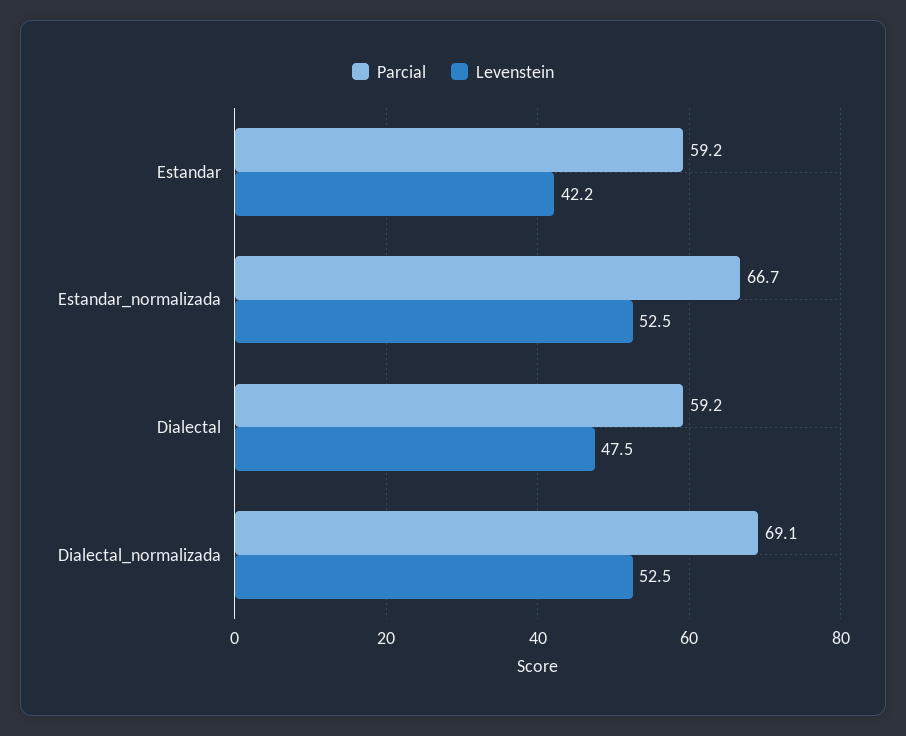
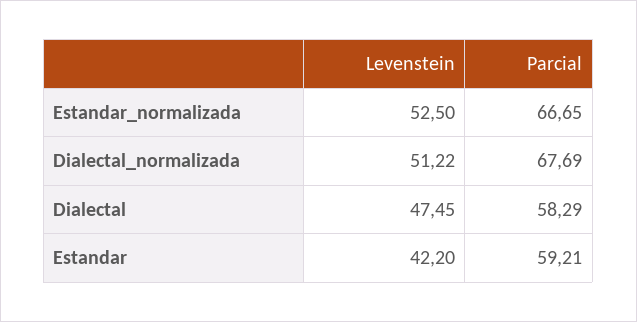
Parcial, Dialectal: 59.2 -> 58.29
Parcial, Dialectal_normalizada: 69.1 -> 67.69
Levenstein, Dialectal_normalizada: 52.5 -> 51.22

